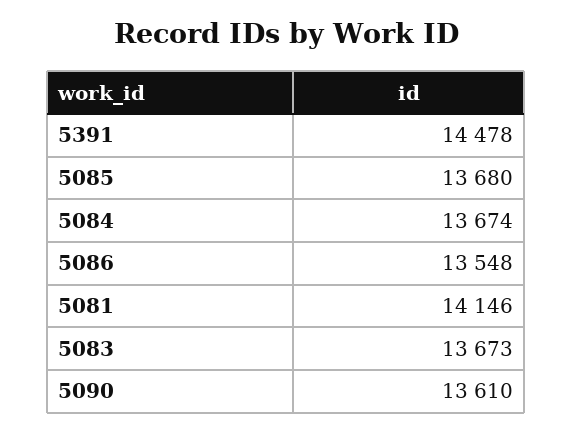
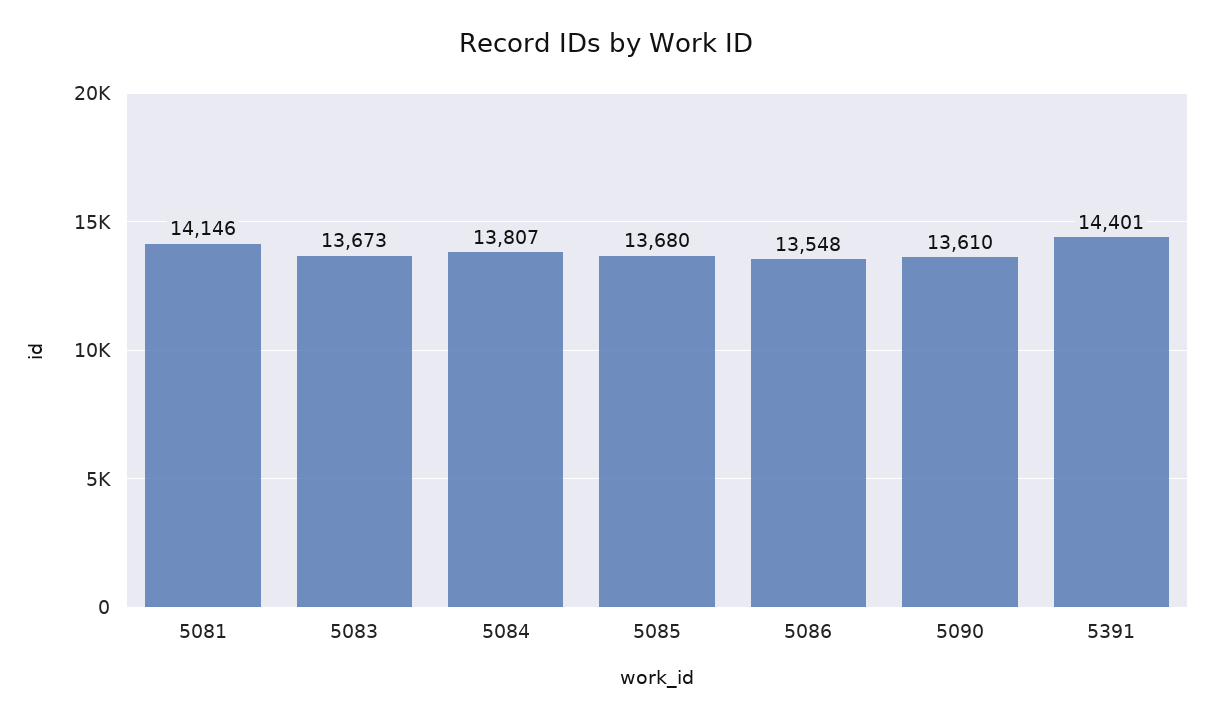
5391: 14478 -> 14401
5084: 13674 -> 13807

